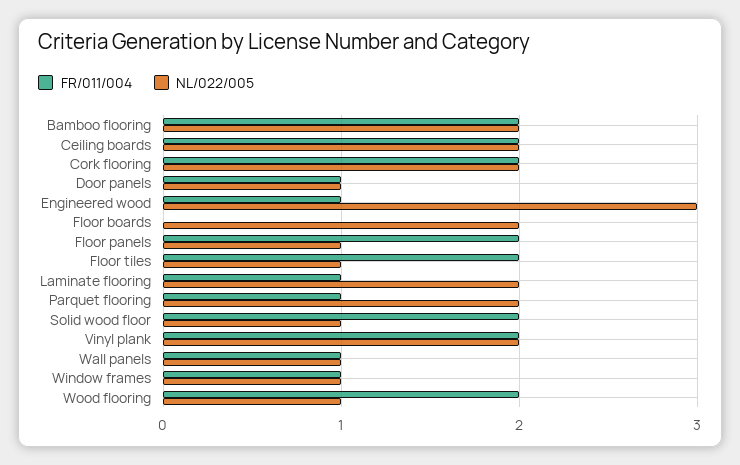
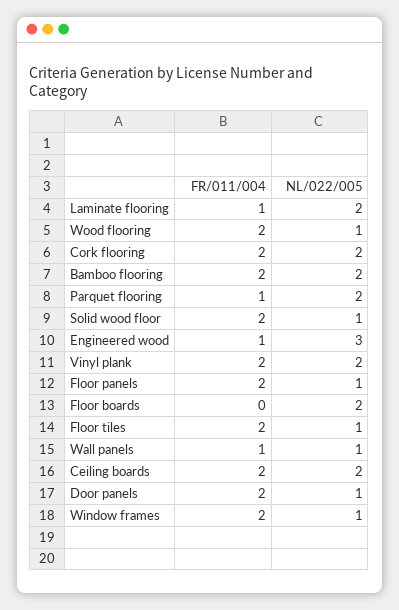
FR/011/004, Door panels: 1 -> 2
FR/011/004, Window frames: 1 -> 2

